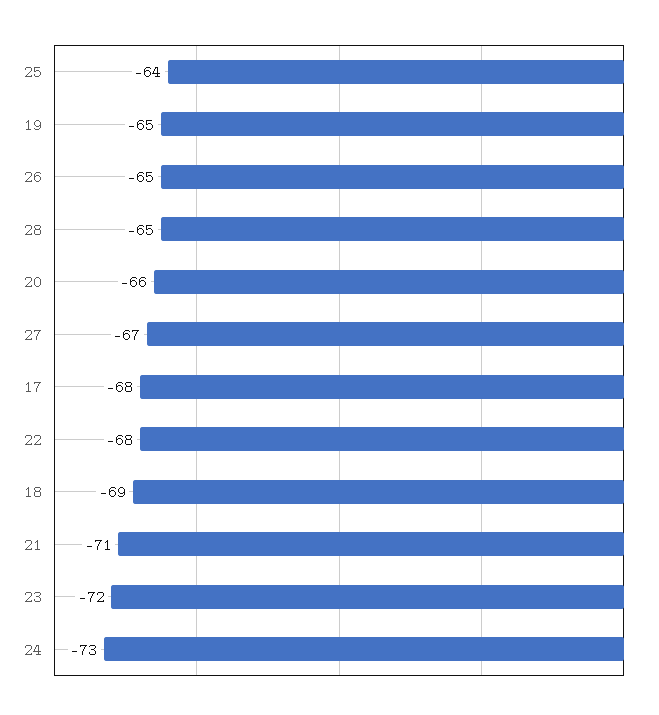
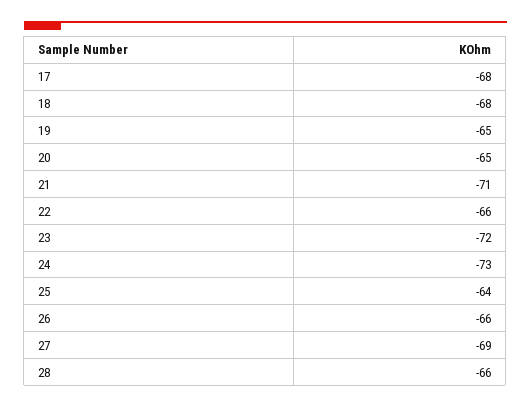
26: -65 -> -66
28: -65 -> -66
20: -66 -> -65
27: -67 -> -69
22: -68 -> -66
18: -69 -> -68

